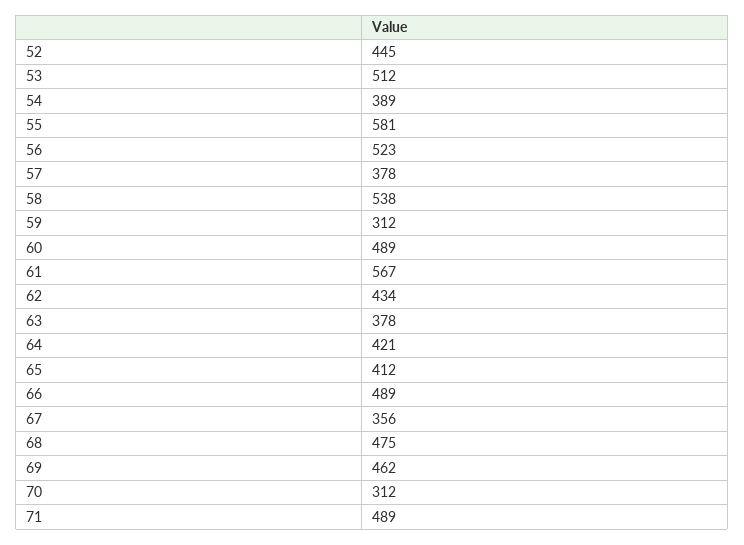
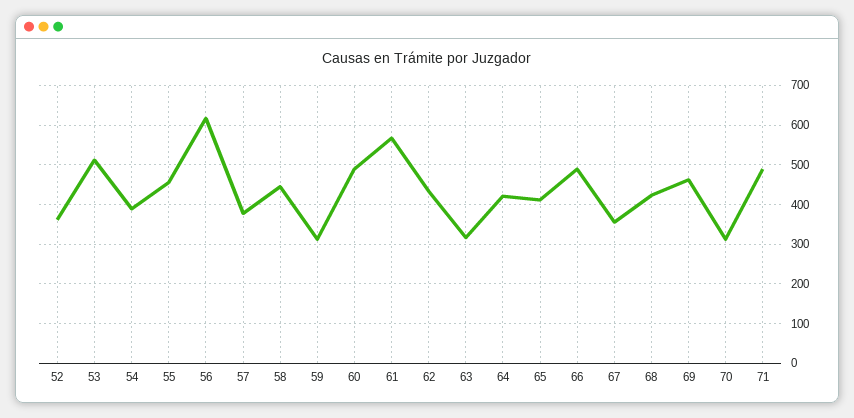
52: 445 -> 360
55: 581 -> 460
56: 523 -> 620
58: 538 -> 440
63: 378 -> 320
68: 475 -> 420

